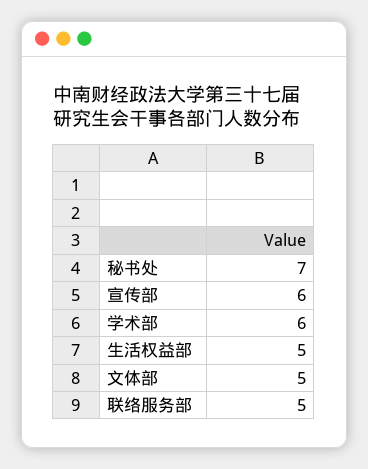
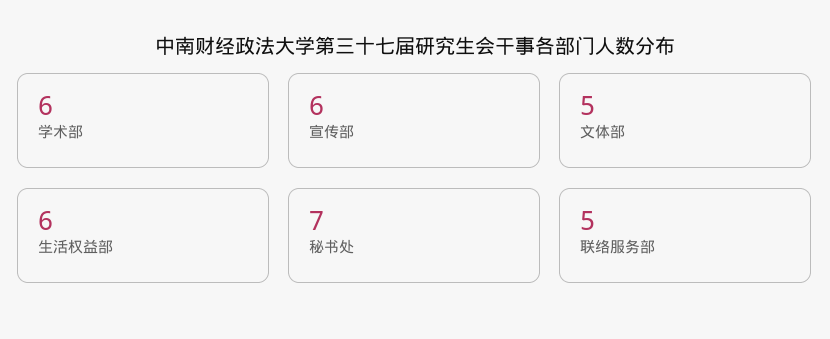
生活权益部: 5 -> 6

